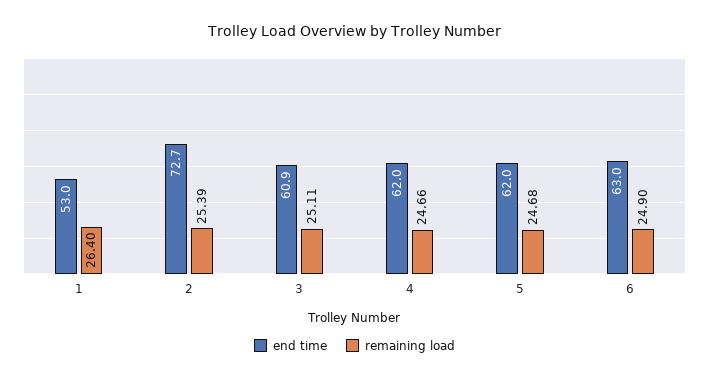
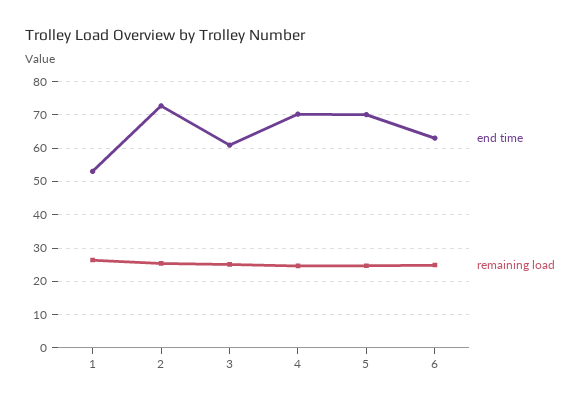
end time, 4: 62 -> 70
end time, 5: 62 -> 70

